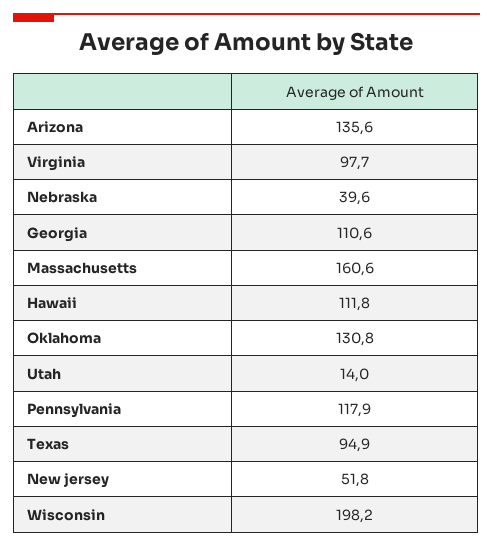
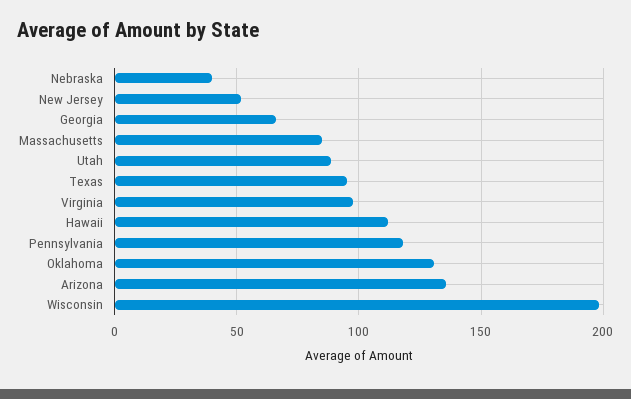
Georgia: 110.6 -> 65
Massachusetts: 160.6 -> 85
Utah: 14 -> 90

